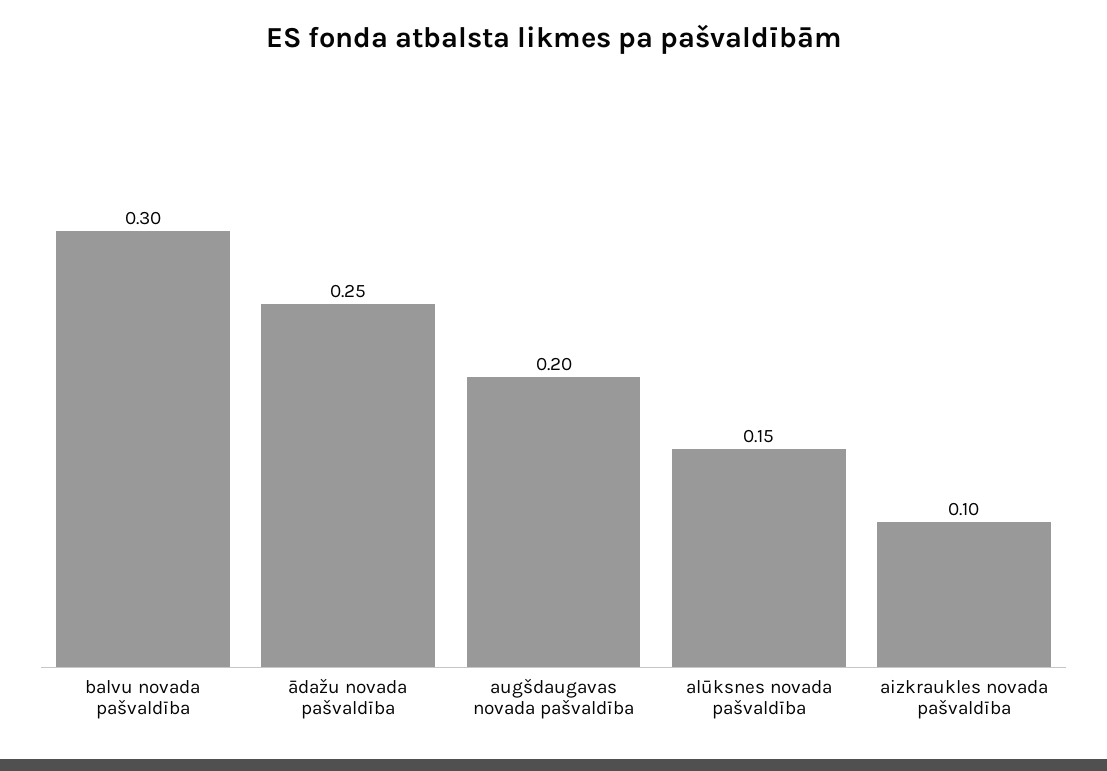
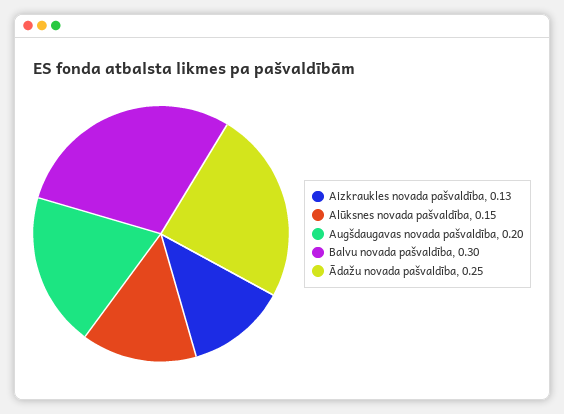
aizkraukles novada pašvaldība: 0.1 -> 0.13

